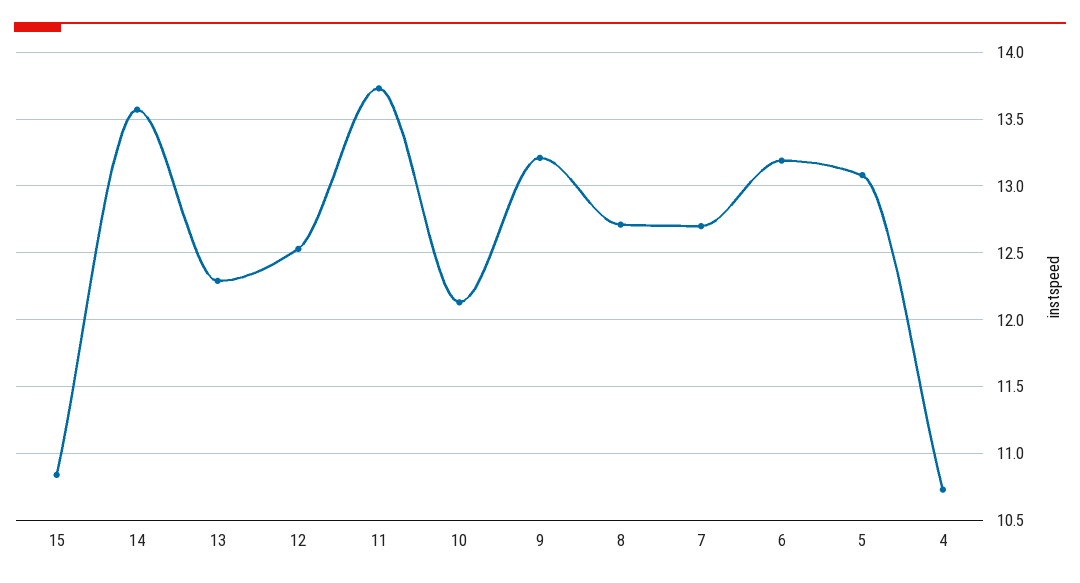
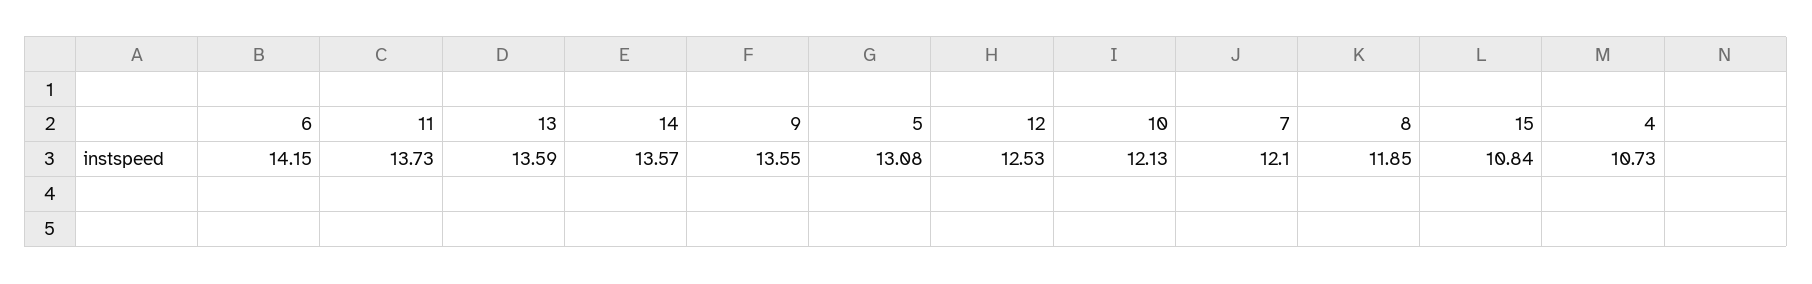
13: 12.3 -> 13.59
9: 13.2 -> 13.55
8: 12.7 -> 11.85
7: 12.7 -> 12.1
6: 13.2 -> 14.15

